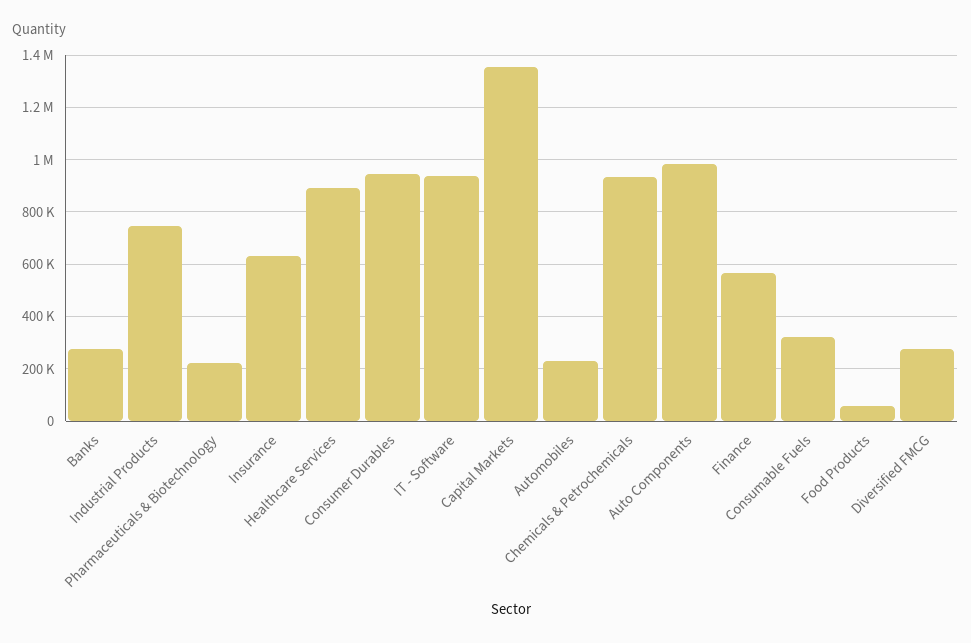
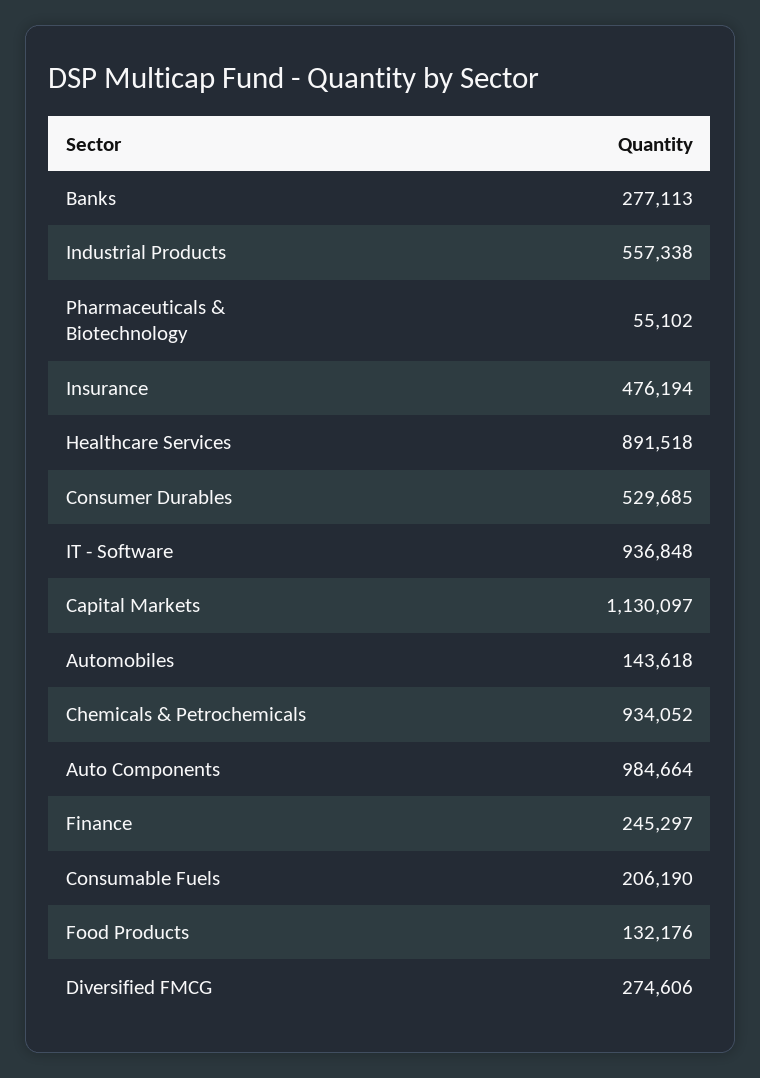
Industrial Products: 750000 -> 557338
Pharmaceuticals & Biotechnology: 225000 -> 55102
Insurance: 625000 -> 476194
Consumer Durables: 950000 -> 529685
Capital Markets: 1350000 -> 1130097
Automobiles: 225000 -> 143618
Finance: 575000 -> 245297
Consumable Fuels: 325000 -> 206190
Food Products: 50000 -> 132176

